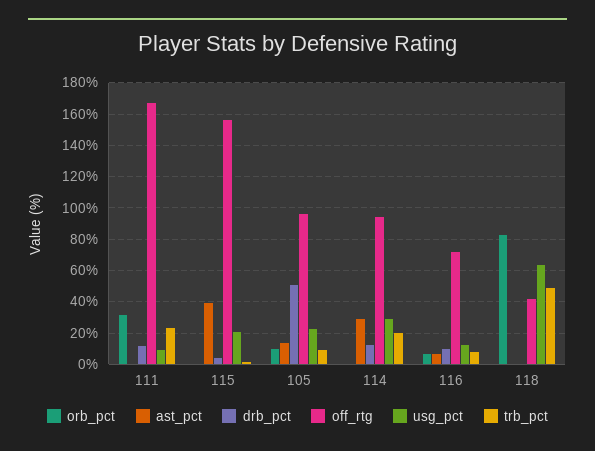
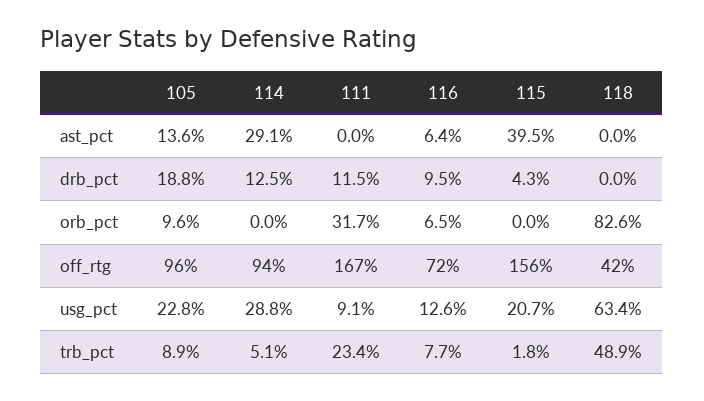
drb_pct, 105: 50 -> 18.8
trb_pct, 114: 20 -> 5.1

